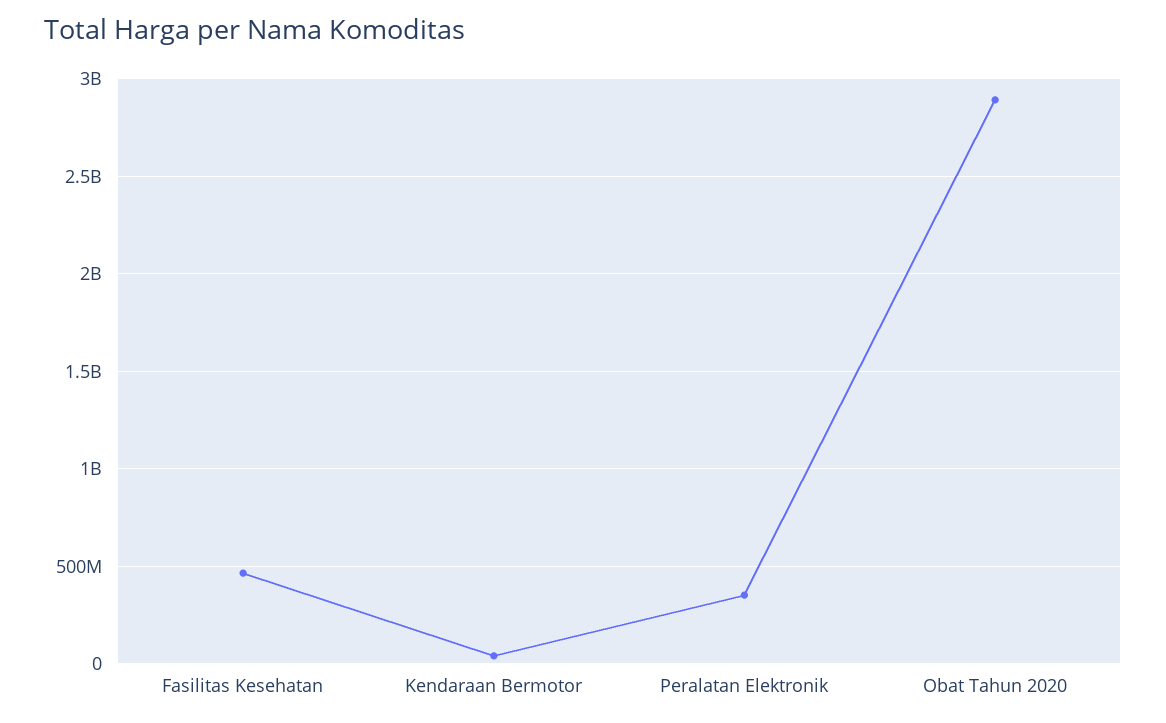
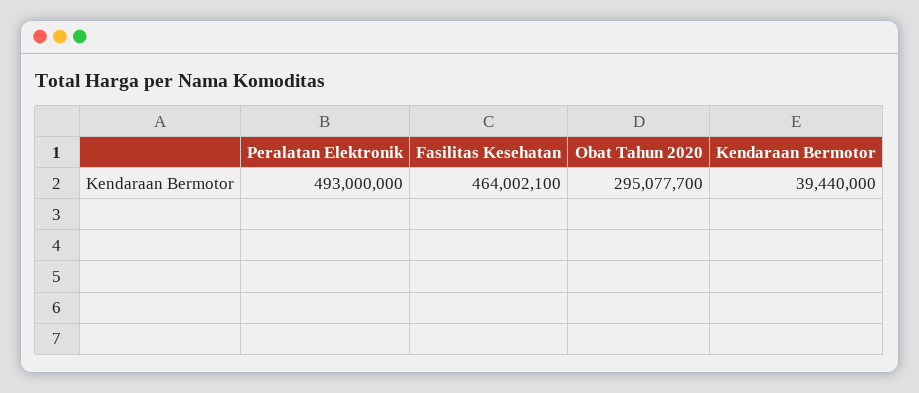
Peralatan Elektronik: 350000000 -> 493000000
Obat Tahun 2020: 2900000000 -> 295077700

